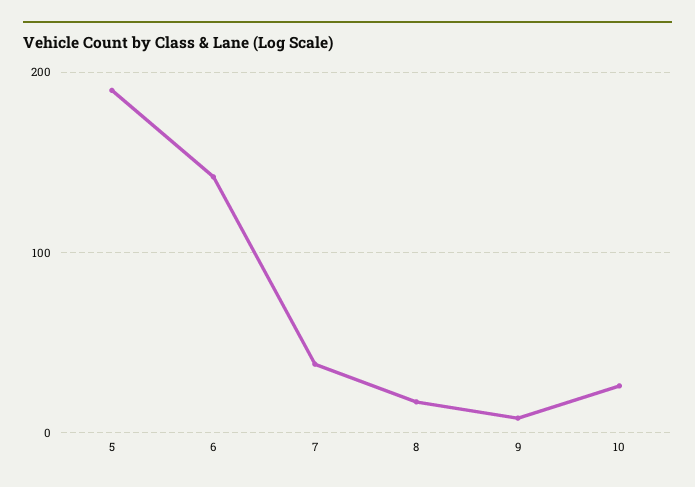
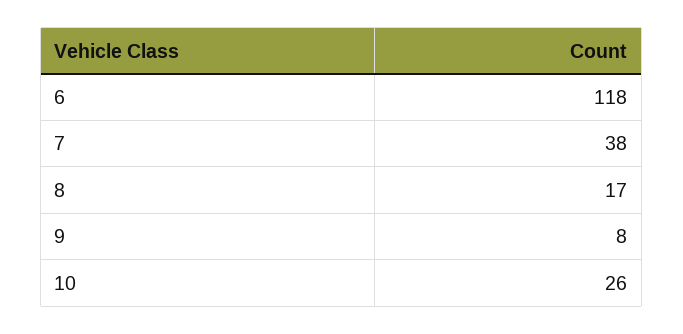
5: 190 -> none
6: 140 -> 118

